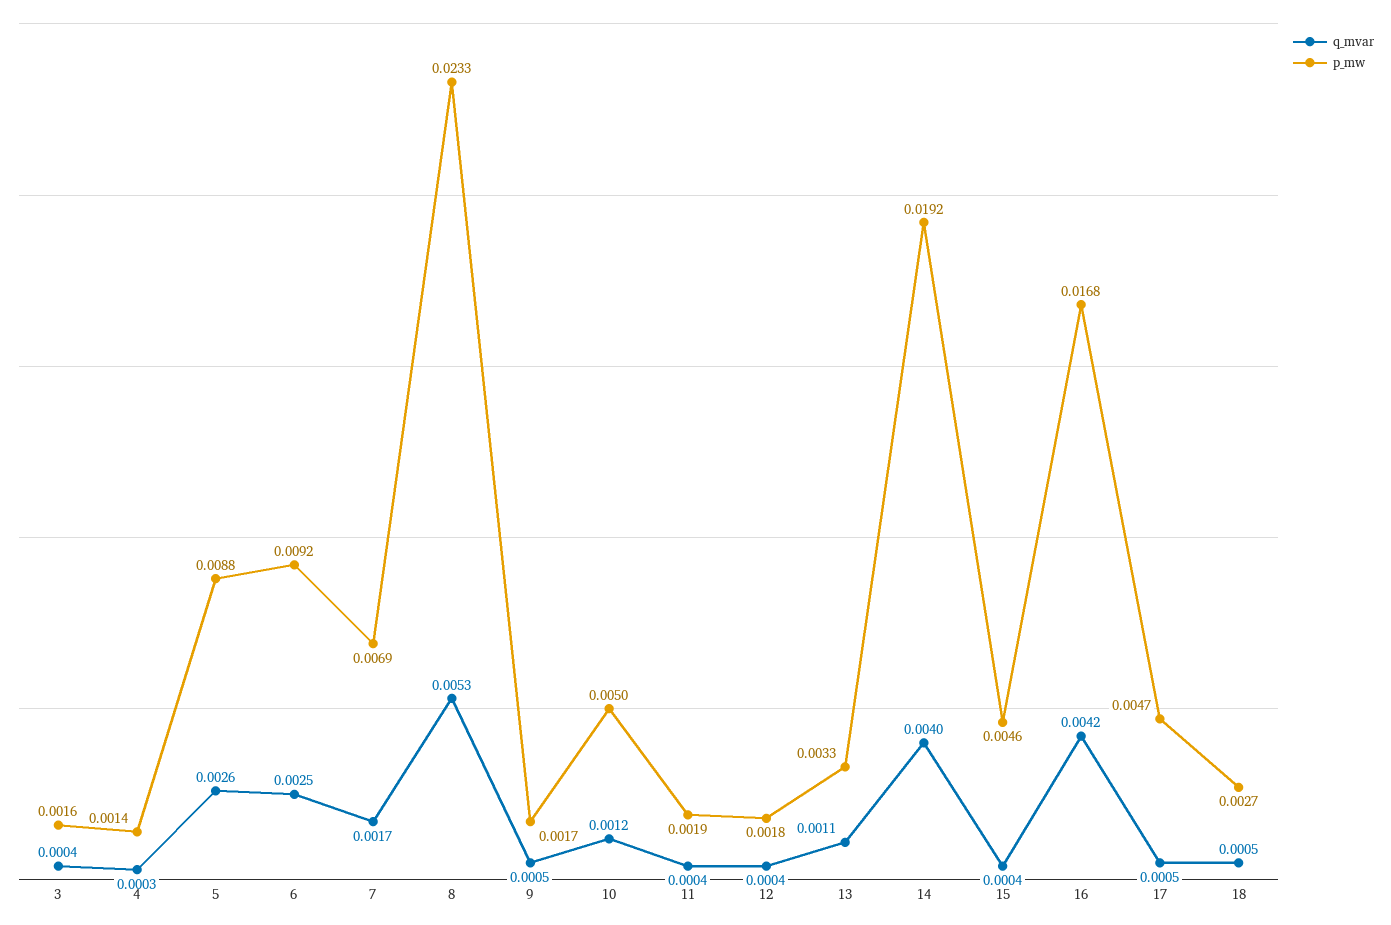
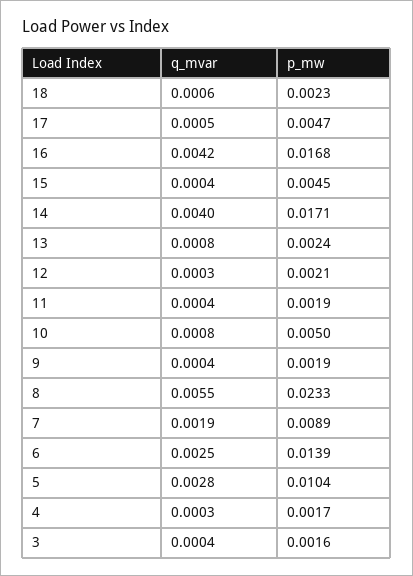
p_mw, 4: 0.0014 -> 0.0017
q_mvar, 5: 0.0026 -> 0.0028
p_mw, 5: 0.0088 -> 0.0104
p_mw, 6: 0.0092 -> 0.0139
q_mvar, 7: 0.0017 -> 0.0019
p_mw, 7: 0.0069 -> 0.0089
q_mvar, 8: 0.0053 -> 0.0055
q_mvar, 9: 0.0005 -> 0.0004
p_mw, 9: 0.0017 -> 0.0019
q_mvar, 10: 0.0012 -> 0.0008
q_mvar, 12: 0.0004 -> 0.0003
p_mw, 12: 0.0018 -> 0.0021
q_mvar, 13: 0.0011 -> 0.0008
p_mw, 13: 0.0033 -> 0.0024
p_mw, 14: 0.0192 -> 0.0171
p_mw, 15: 0.0046 -> 0.0045
q_mvar, 18: 0.0005 -> 0.0006
p_mw, 18: 0.0027 -> 0.0023

